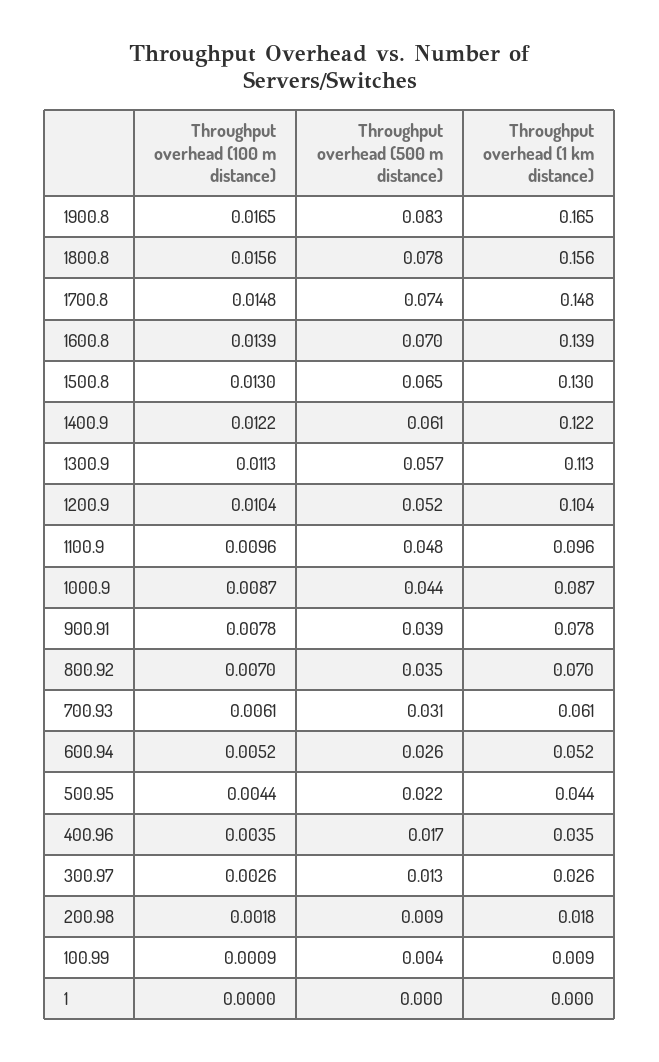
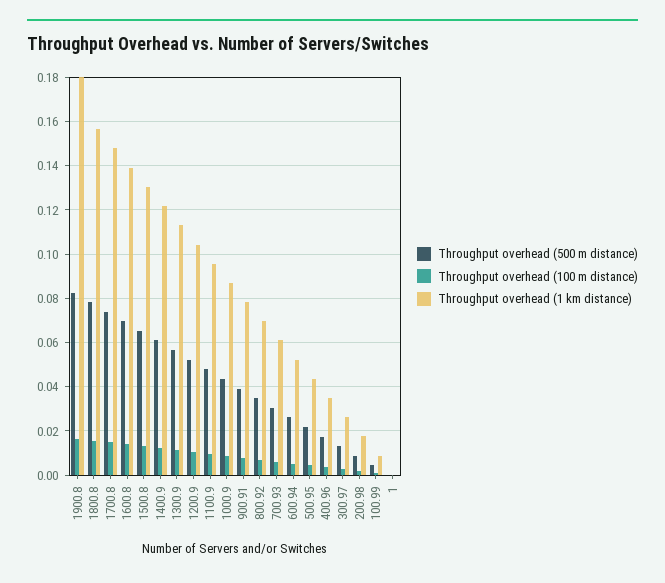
Throughput overhead (1 km distance), 1900.8: 0.165 -> 0.18

